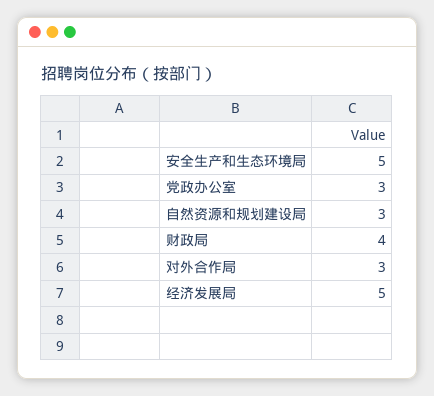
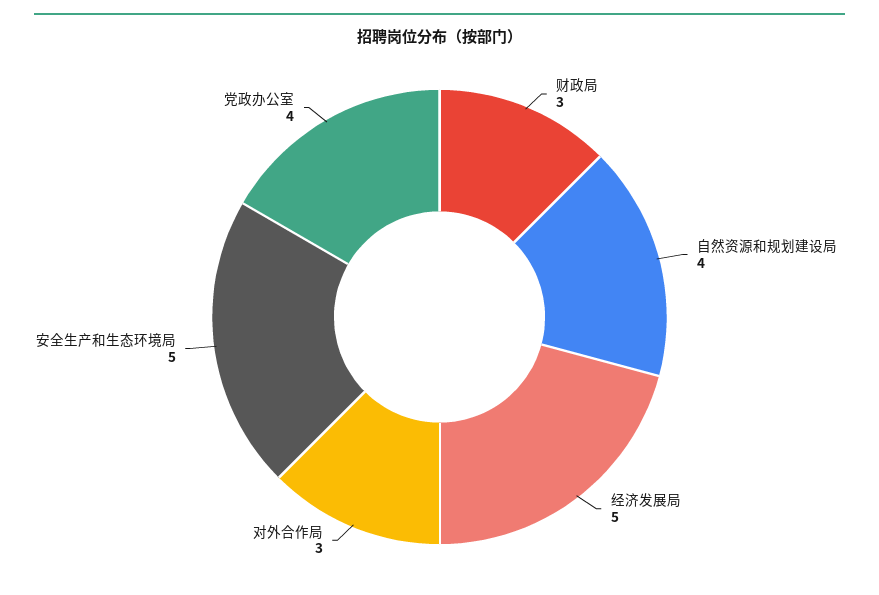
党政办公室: 3 -> 4
自然资源和规划建设局: 3 -> 4
财政局: 4 -> 3

